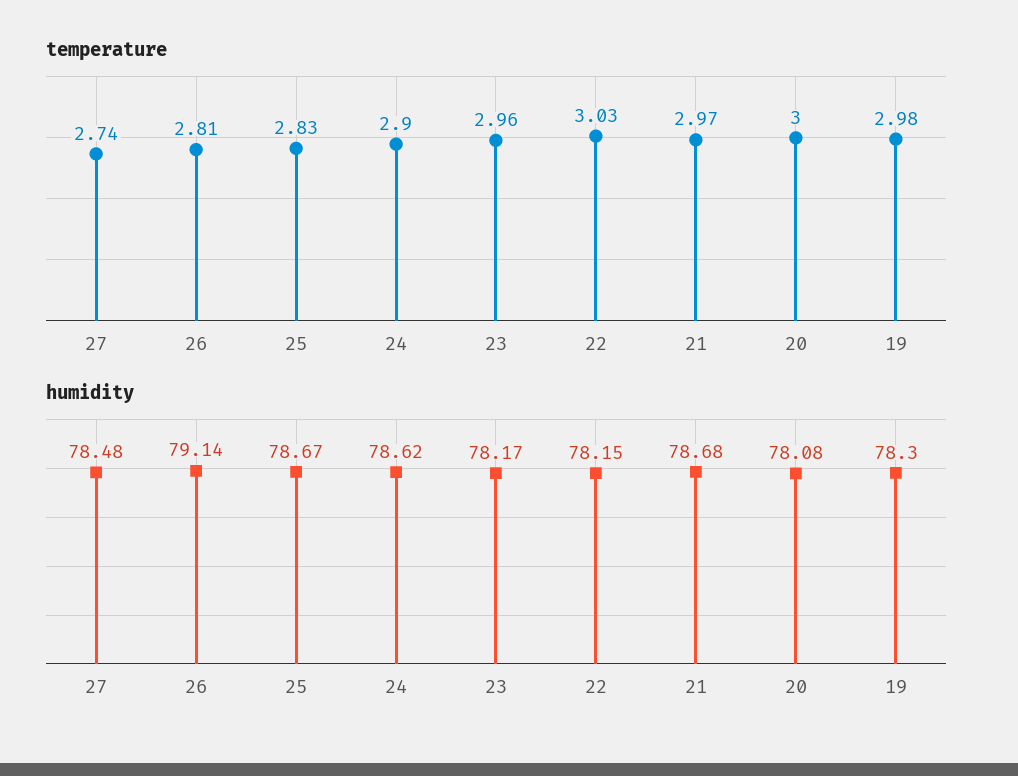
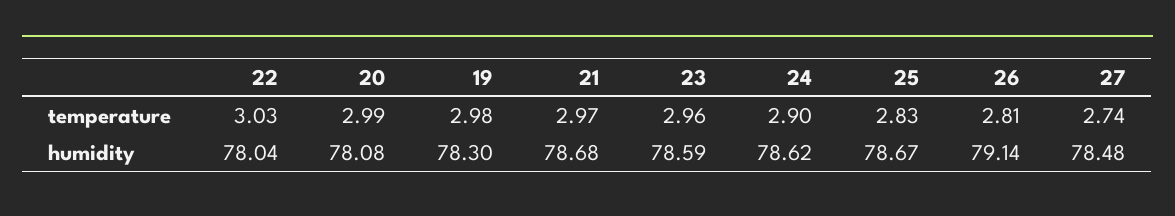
temperature, 20: 3 -> 2.99
humidity, 23: 78.17 -> 78.59
humidity, 22: 78.15 -> 78.04

